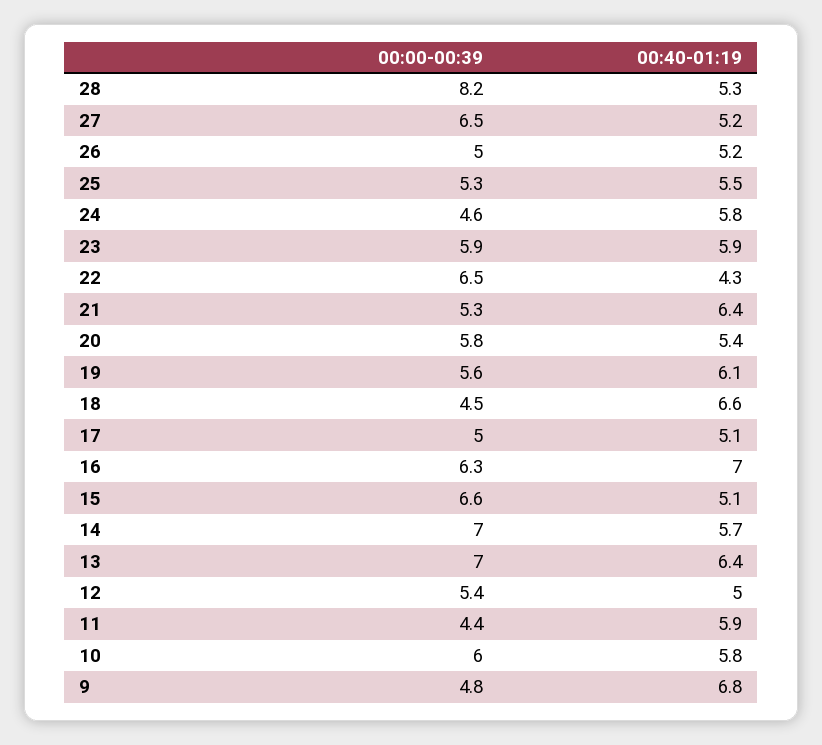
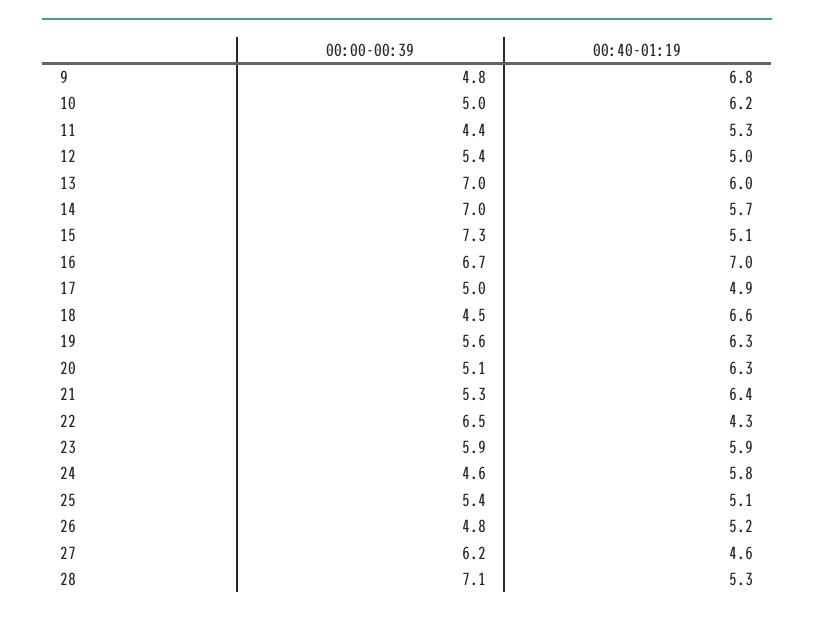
00:00-00:39, 28: 8.2 -> 7.1
00:00-00:39, 27: 6.5 -> 6.2
00:40-01:19, 27: 5.2 -> 4.6
00:00-00:39, 26: 5 -> 4.8
00:00-00:39, 25: 5.3 -> 5.4
00:40-01:19, 25: 5.5 -> 5.1
00:00-00:39, 20: 5.8 -> 5.1
00:40-01:19, 20: 5.4 -> 6.3
00:40-01:19, 19: 6.1 -> 6.3
00:40-01:19, 17: 5.1 -> 4.9
00:00-00:39, 16: 6.3 -> 6.7
00:00-00:39, 15: 6.6 -> 7.3
00:40-01:19, 13: 6.4 -> 6
00:40-01:19, 11: 5.9 -> 5.3
00:00-00:39, 10: 6 -> 5
00:40-01:19, 10: 5.8 -> 6.2

